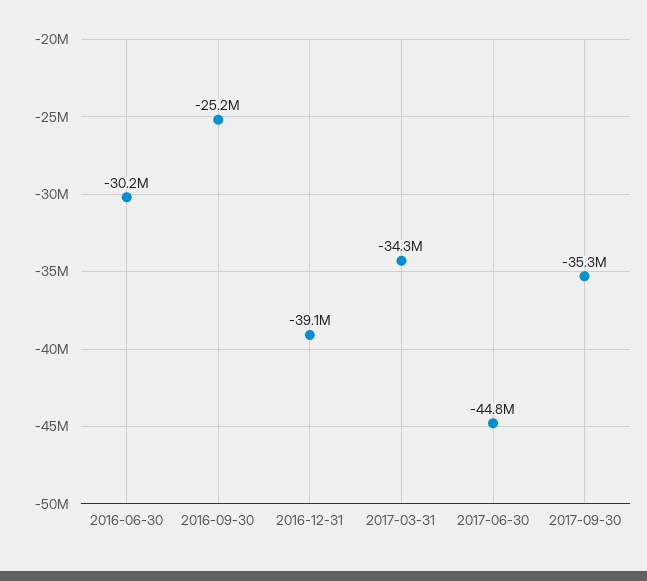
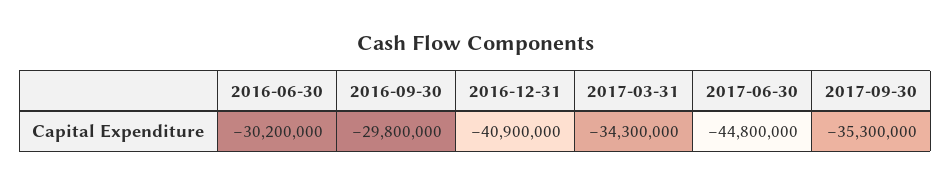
2016-09-30: -25200000 -> -29800000
2016-12-31: -39100000 -> -40900000

